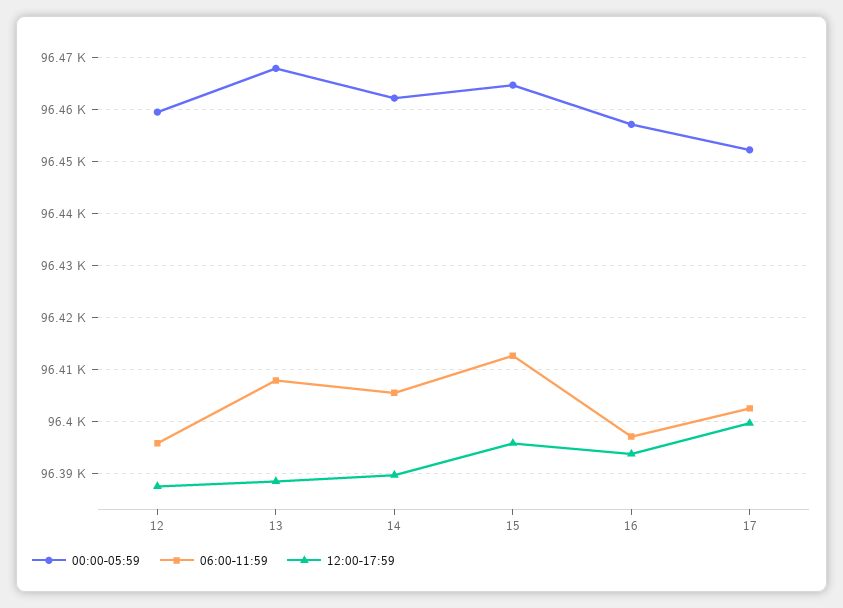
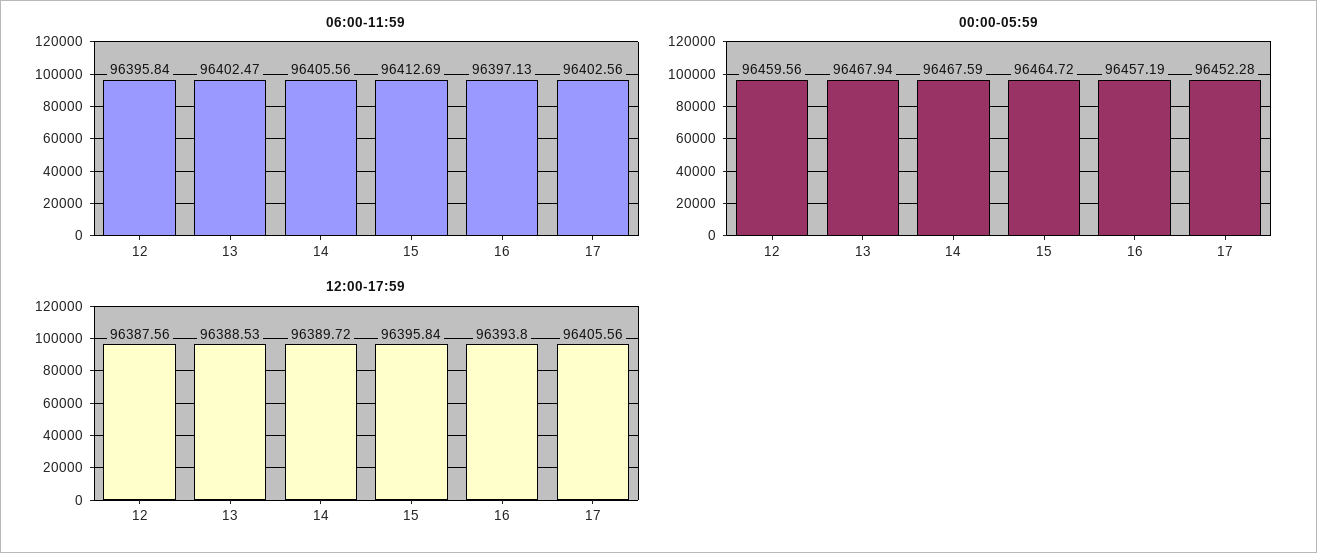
06:00-11:59, 13: 96408 -> 96402.47
00:00-05:59, 14: 96462 -> 96467.59
12:00-17:59, 17: 96400 -> 96405.56

